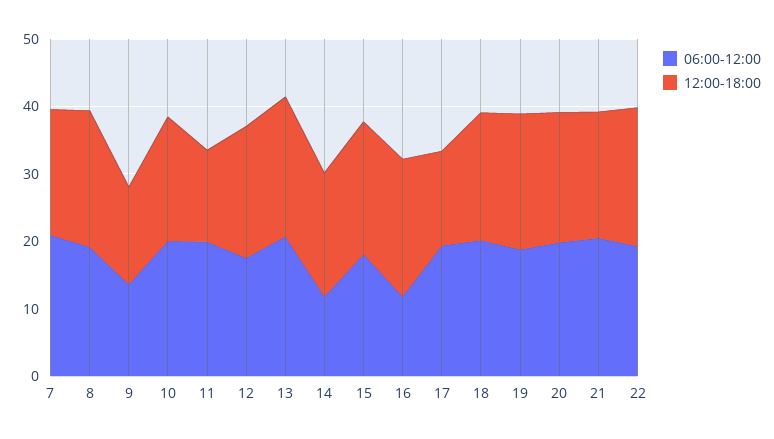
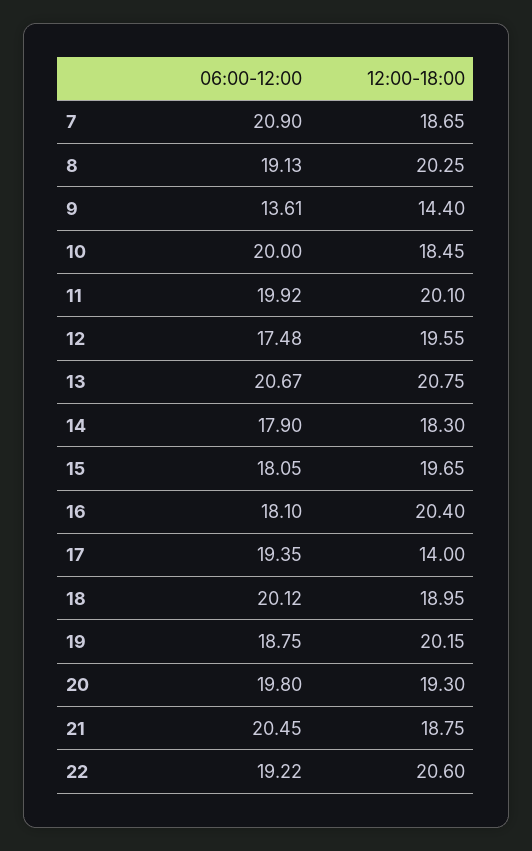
12:00-18:00, 11: 14 -> 20.1
06:00-12:00, 14: 12 -> 17.9
06:00-12:00, 16: 12 -> 18.1

